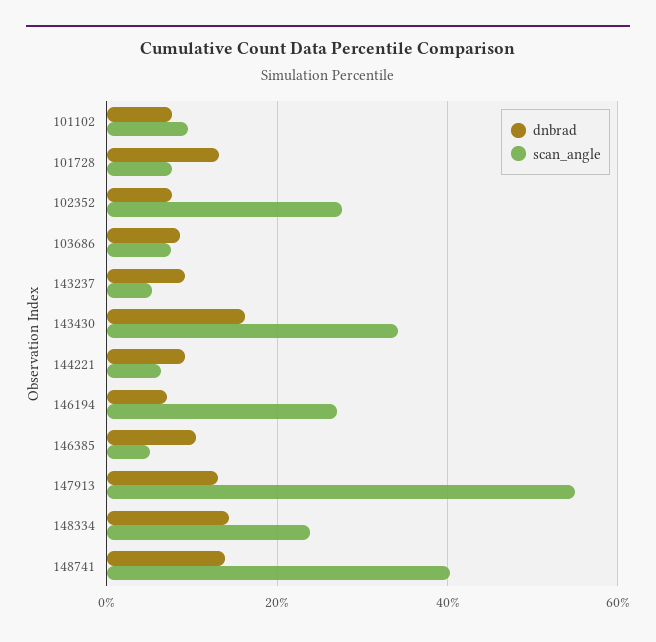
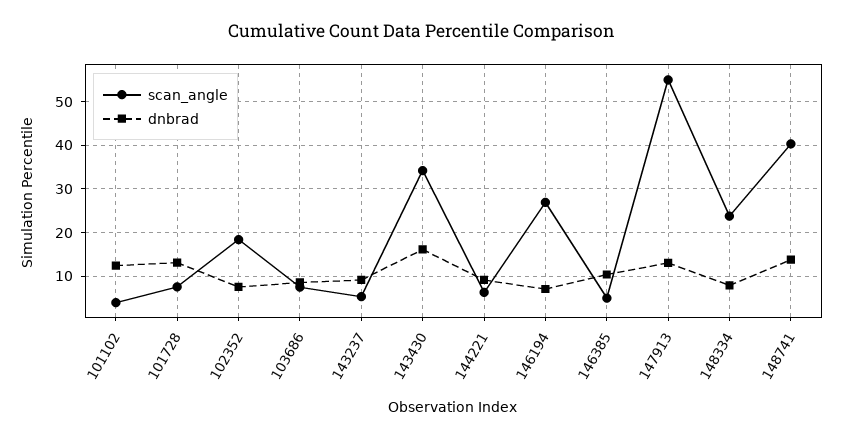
dnbrad, 101102: 8 -> 12
scan_angle, 101102: 10 -> 4
scan_angle, 102352: 28 -> 18
dnbrad, 148334: 14 -> 8

